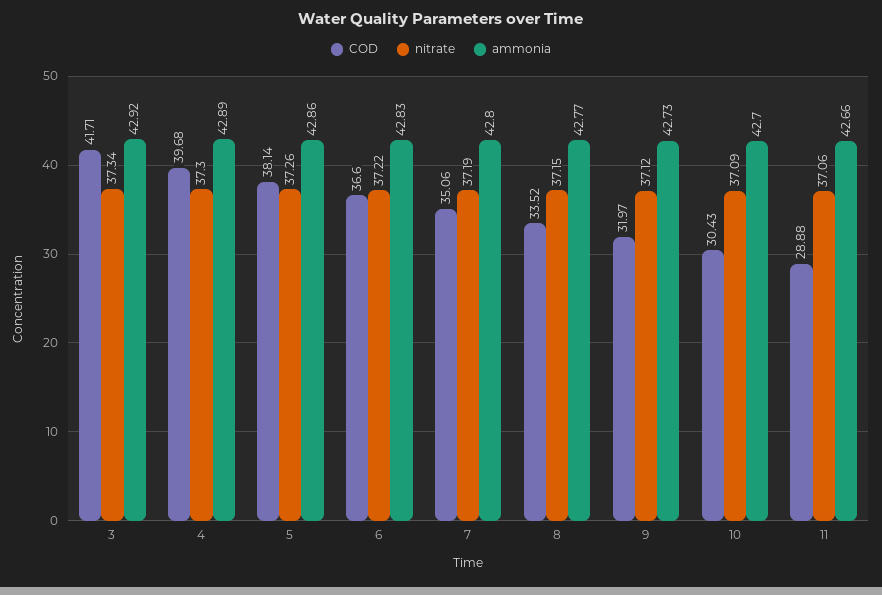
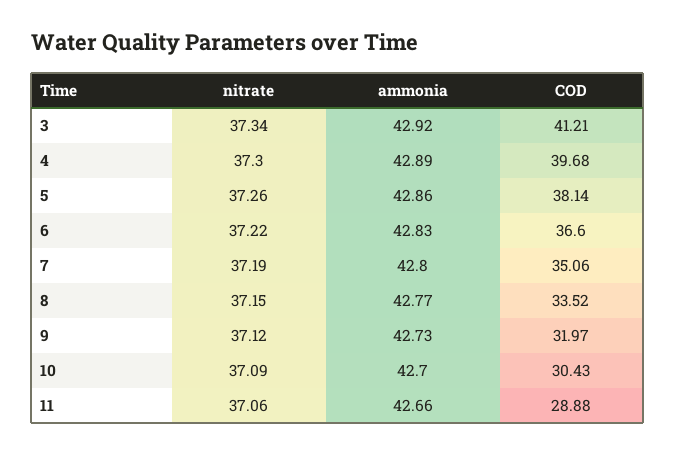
COD, 3: 41.71 -> 41.21

